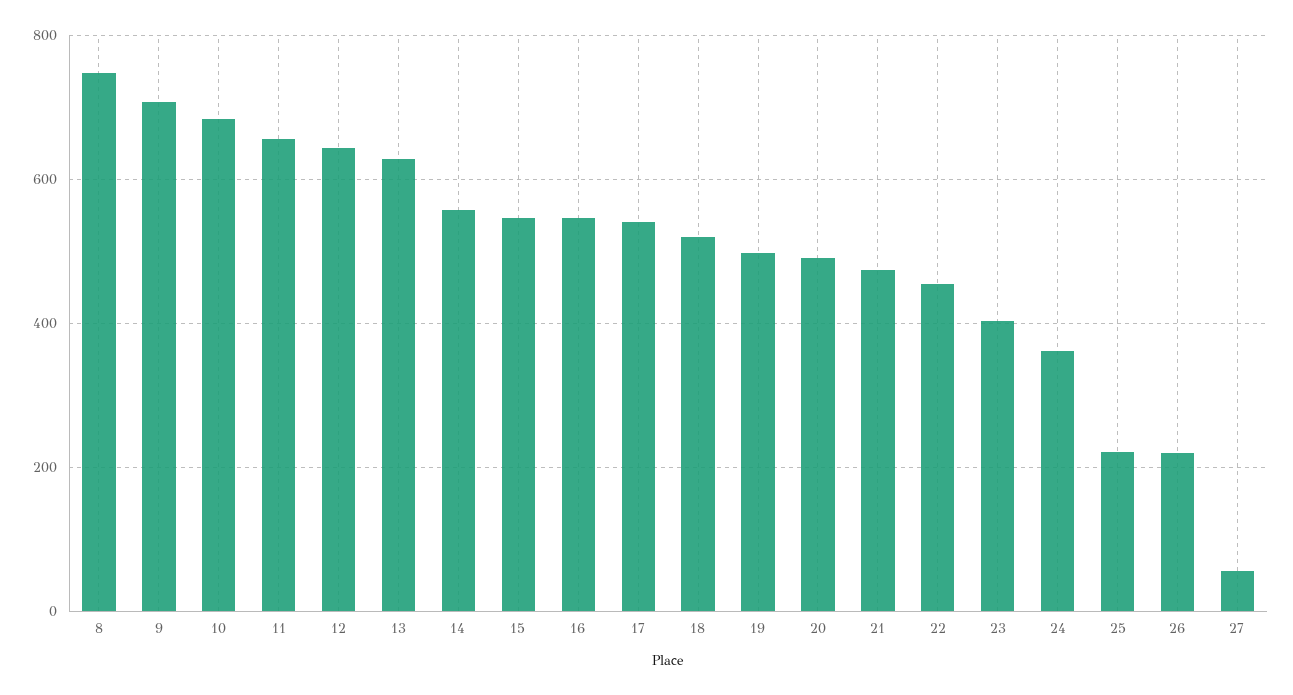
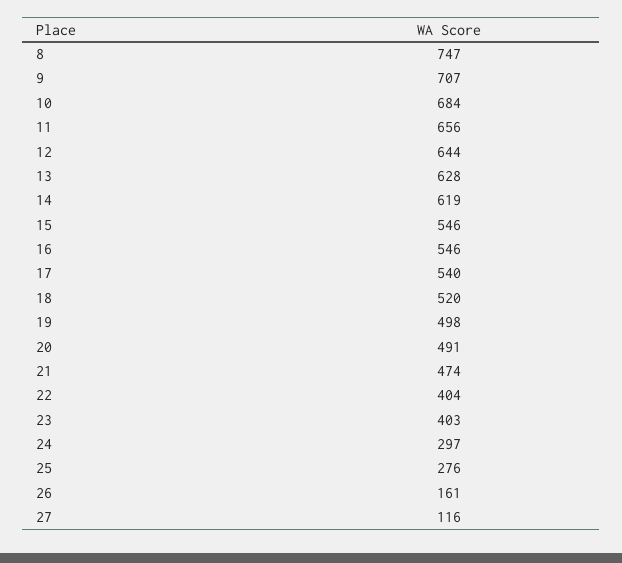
14: 560 -> 619
22: 460 -> 404
24: 360 -> 297
25: 220 -> 276
26: 220 -> 161
27: 60 -> 116

